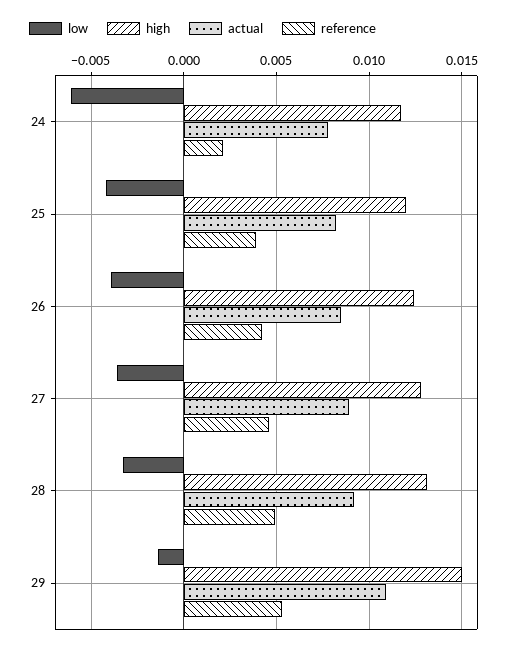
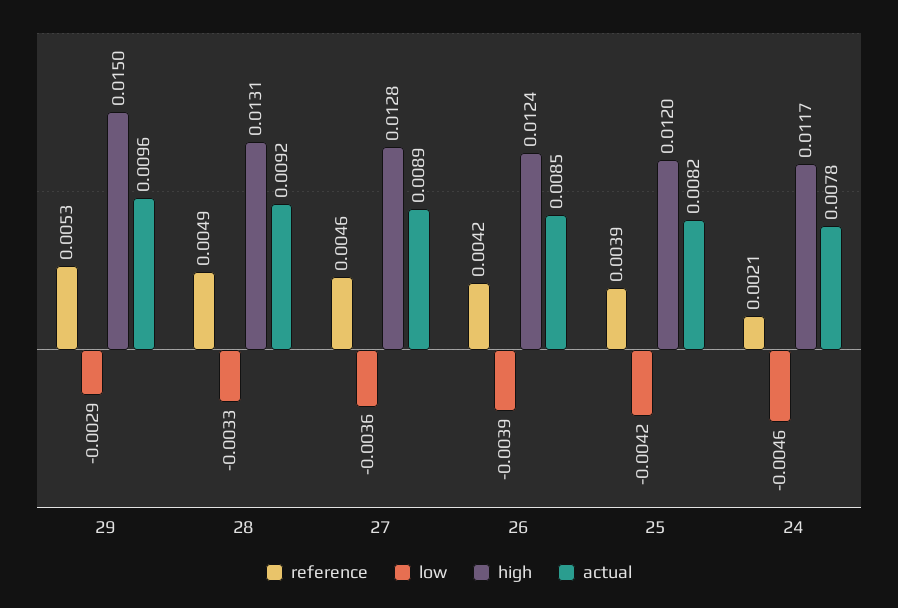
low, 24: -0.006 -> -0.0046
low, 29: -0.0015 -> -0.0029
actual, 29: 0.011 -> 0.0096

